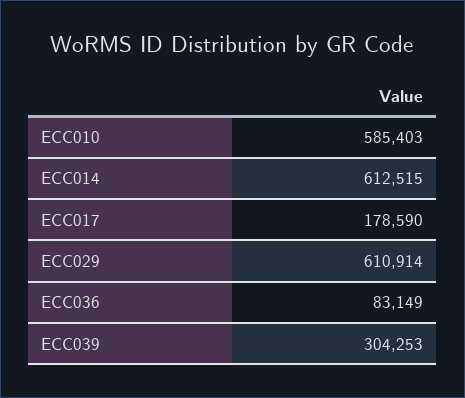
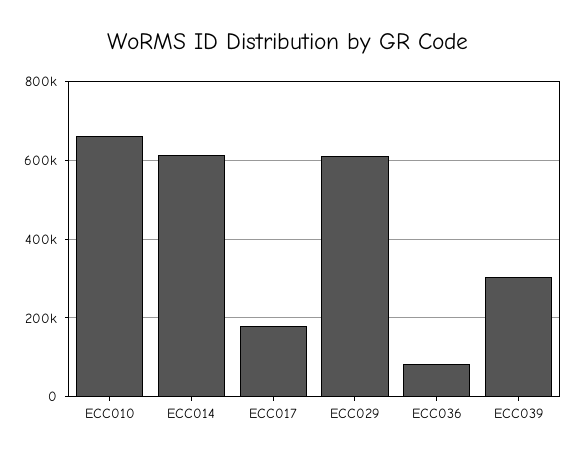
ECC010: 585403 -> 660000

